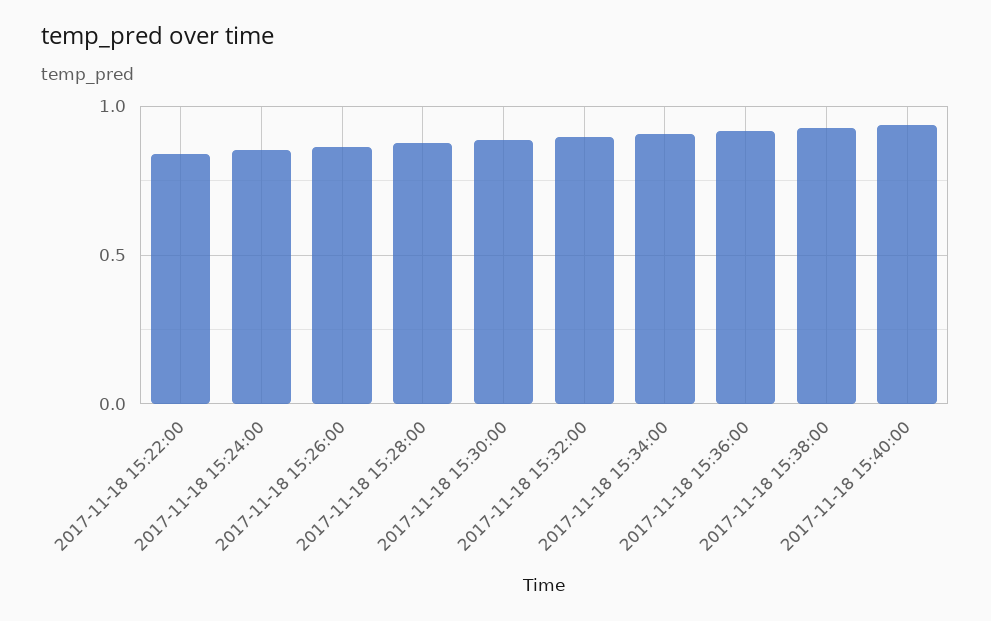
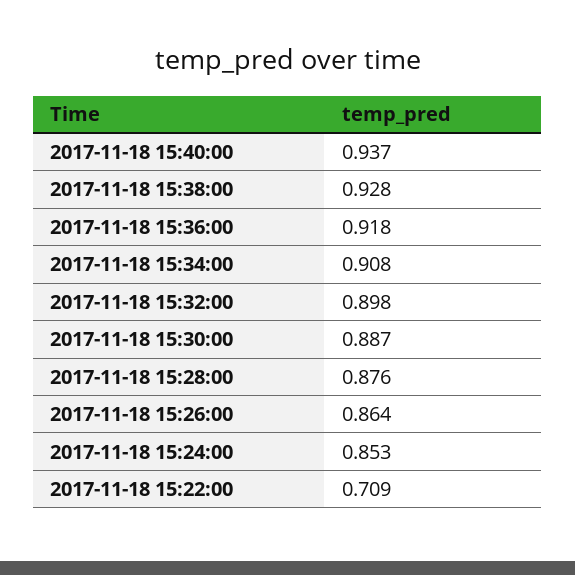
2017-11-18 15:22:00: 0.85 -> 0.709

